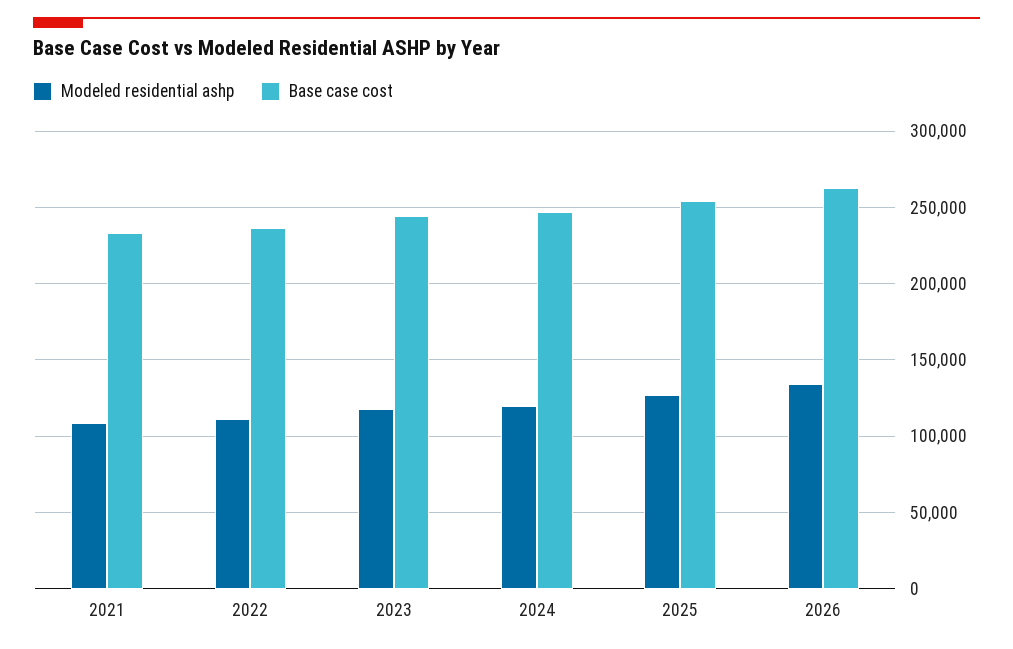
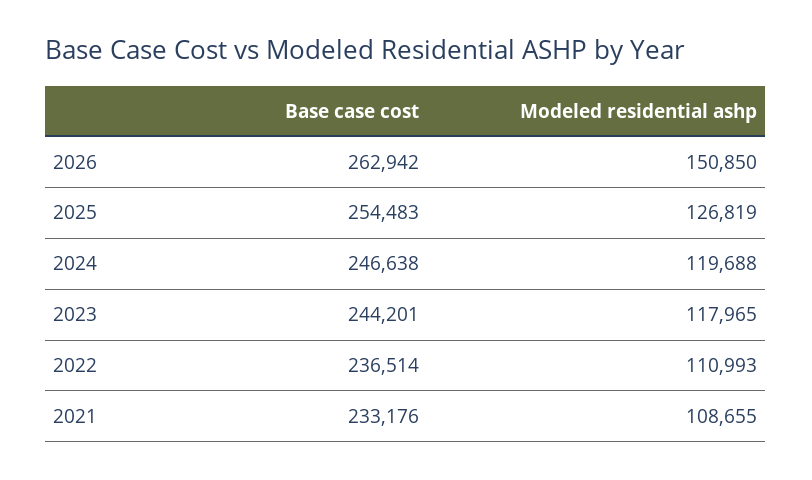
Modeled residential ashp, 2026: 135000 -> 150850

